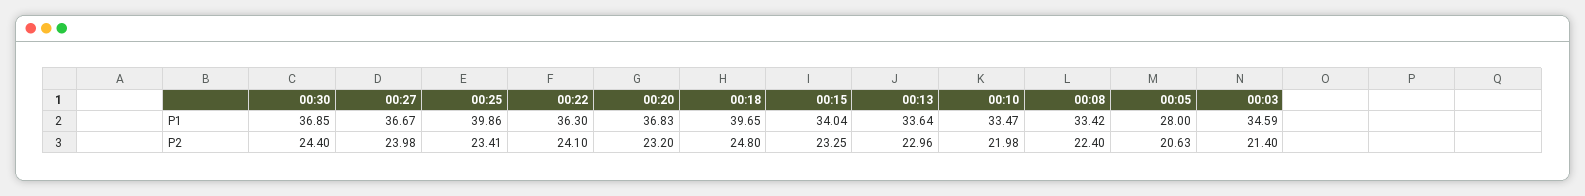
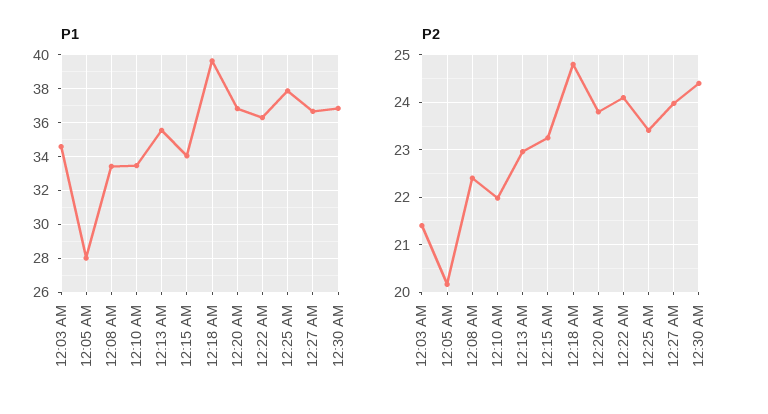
P1, 00:25: 39.86 -> 38
P1, 00:13: 33.64 -> 35.5
P2, 00:20: 23.2 -> 23.8
P2, 00:05: 20.63 -> 20.2

